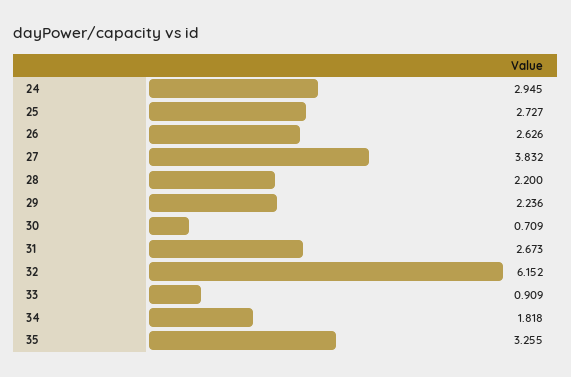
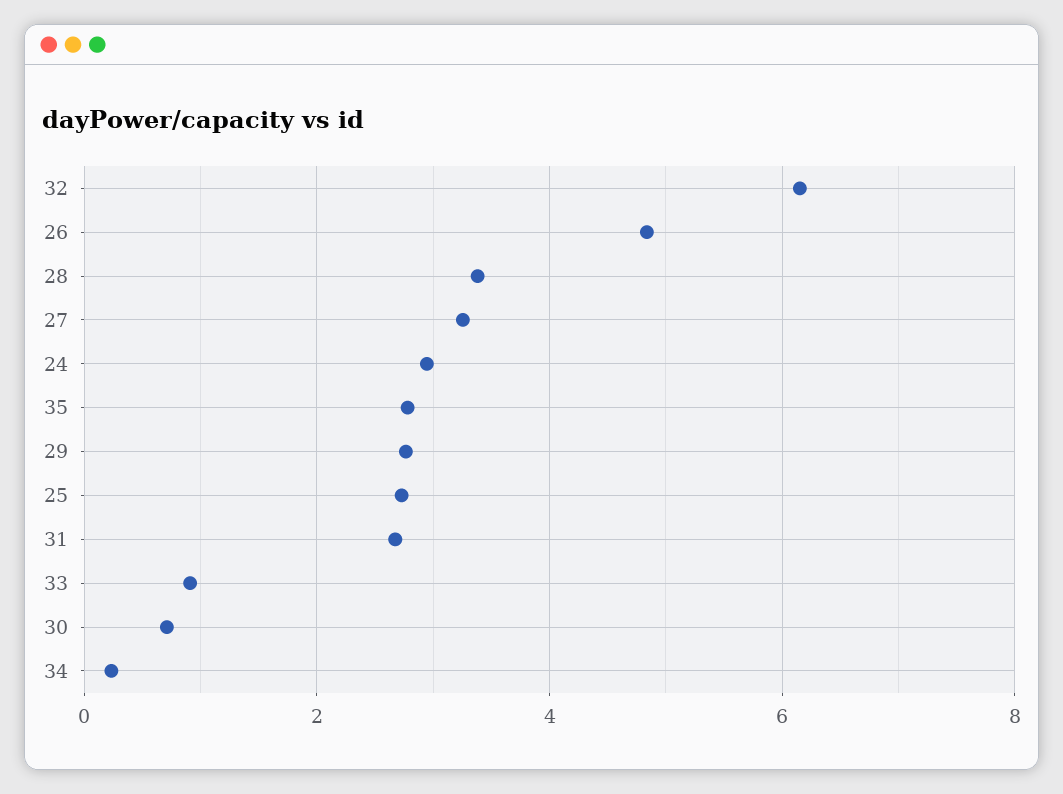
26: 2.626 -> 4.8
27: 3.832 -> 3.2
28: 2.2 -> 3.4
29: 2.236 -> 2.8
34: 1.818 -> 0.2
35: 3.255 -> 2.8

